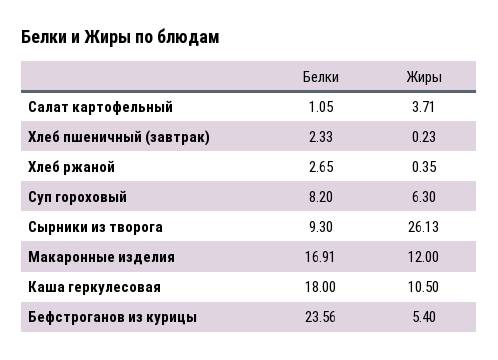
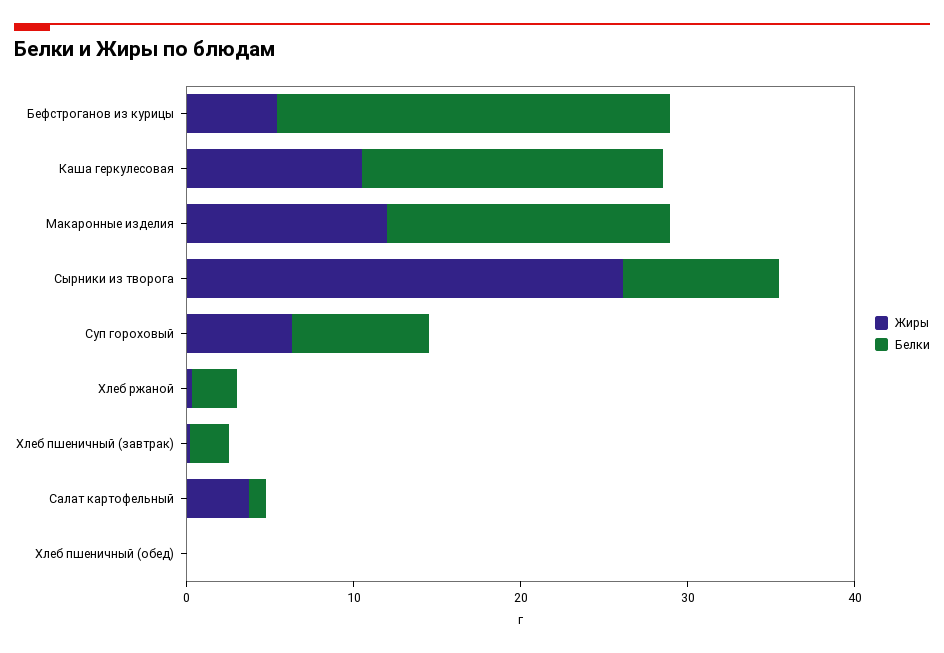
Жиры, Хлеб пшеничный (обед): none -> 0
Белки, Хлеб пшеничный (обед): none -> 0

